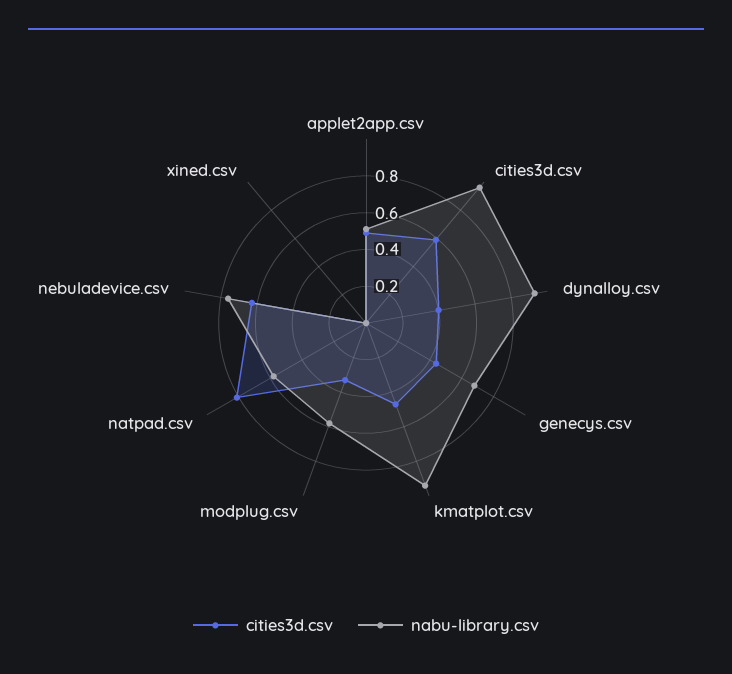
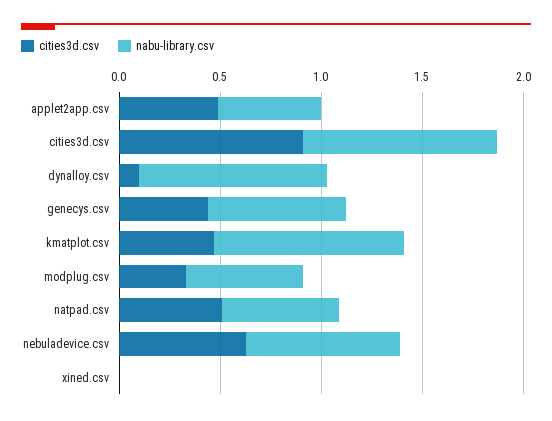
cities3d.csv, cities3d.csv: 0.6 -> 0.9
cities3d.csv, dynalloy.csv: 0.4 -> 0.1
cities3d.csv, natpad.csv: 0.8 -> 0.5

